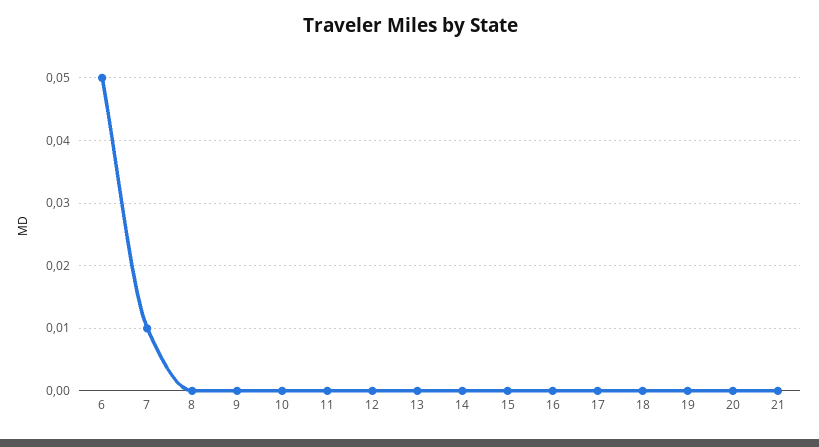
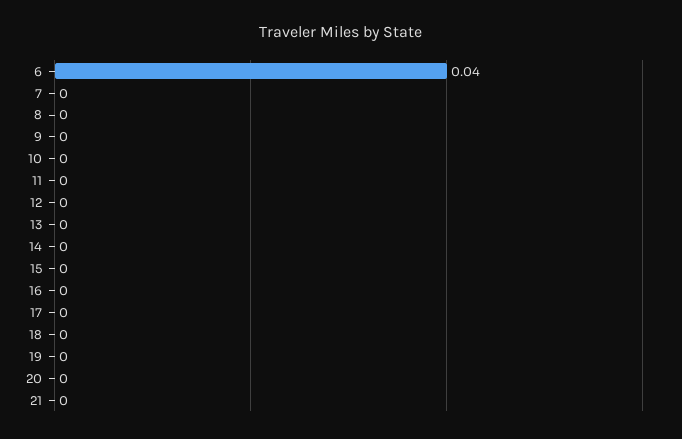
6: 0.05 -> 0.04
7: 0.01 -> 0

